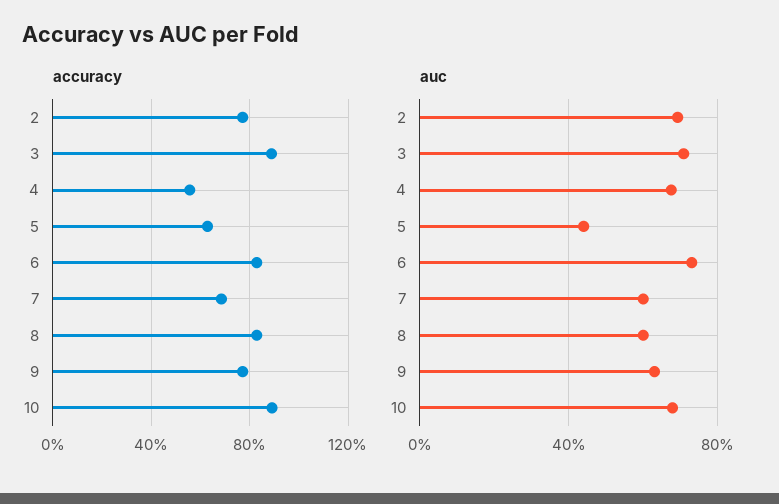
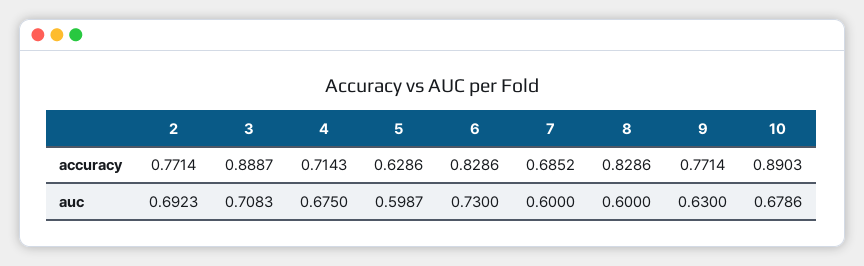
accuracy, 4: 0.55 -> 0.7143
auc, 5: 0.45 -> 0.5987

